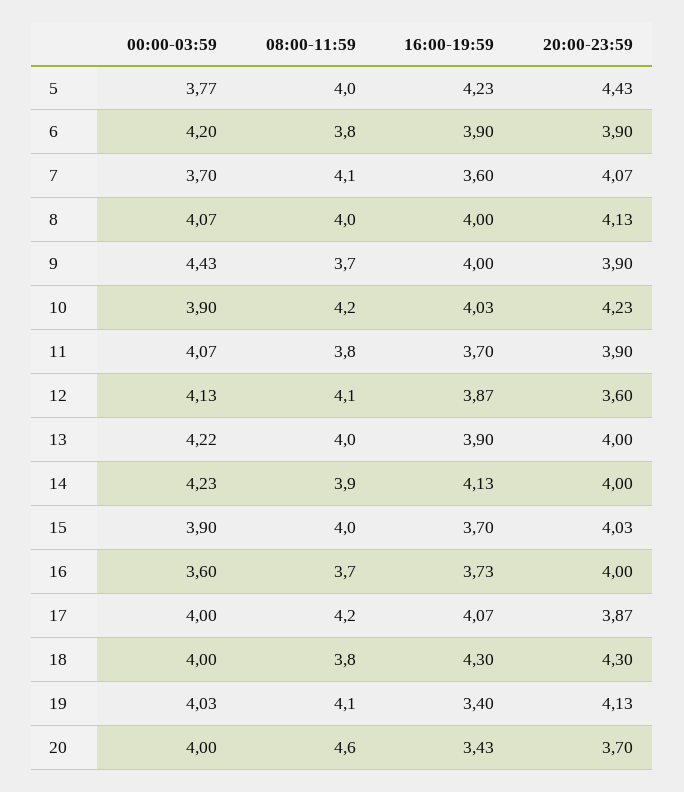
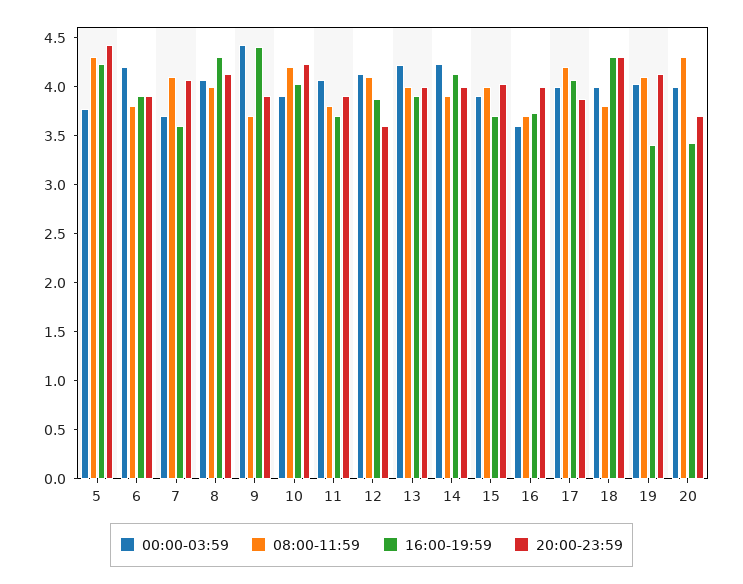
08:00-11:59, 5: 4 -> 4.3
16:00-19:59, 8: 4 -> 4.3
16:00-19:59, 9: 4 -> 4.4
08:00-11:59, 20: 4.6 -> 4.3

